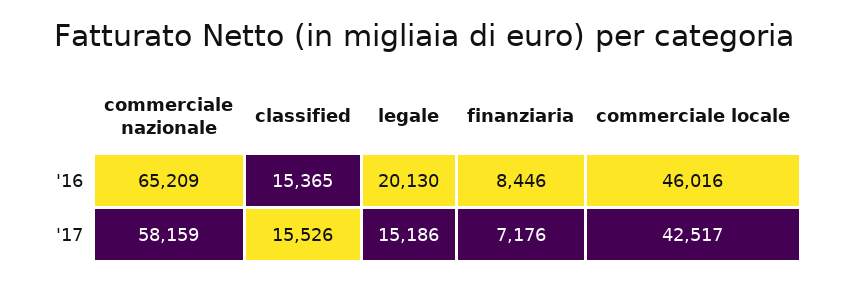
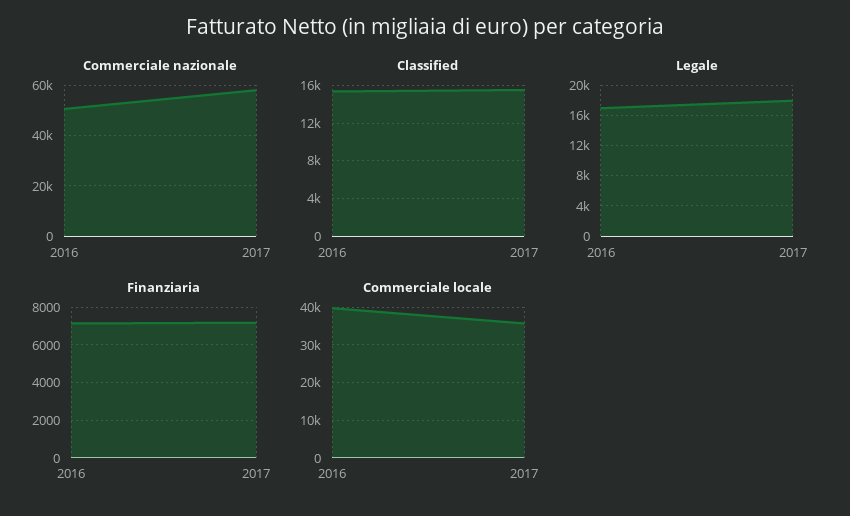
commerciale nazionale, '16: 65209 -> 50000
legale, '16: 20130 -> 17000
finanziaria, '16: 8446 -> 7000
commerciale locale, '16: 46016 -> 40000
legale, '17: 15186 -> 18000
commerciale locale, '17: 42517 -> 36000

